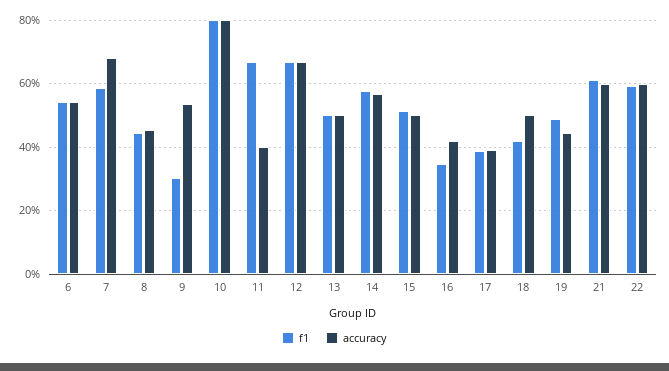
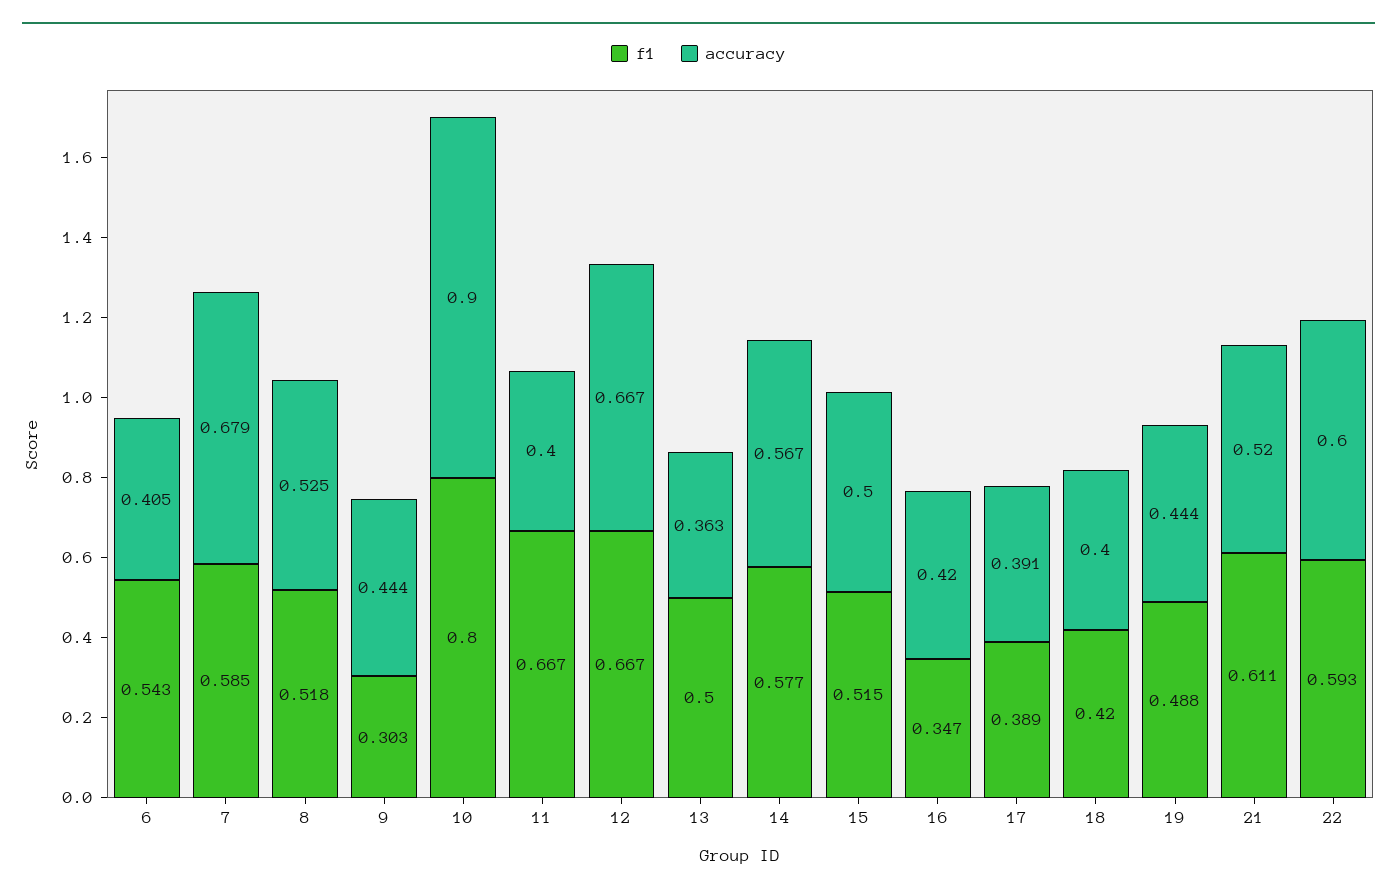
accuracy, 6: 0.54 -> 0.405
f1, 8: 0.44 -> 0.518
accuracy, 8: 0.46 -> 0.525
accuracy, 9: 0.54 -> 0.444
accuracy, 10: 0.8 -> 0.9
accuracy, 13: 0.5 -> 0.363
accuracy, 18: 0.5 -> 0.4
accuracy, 21: 0.6 -> 0.52

